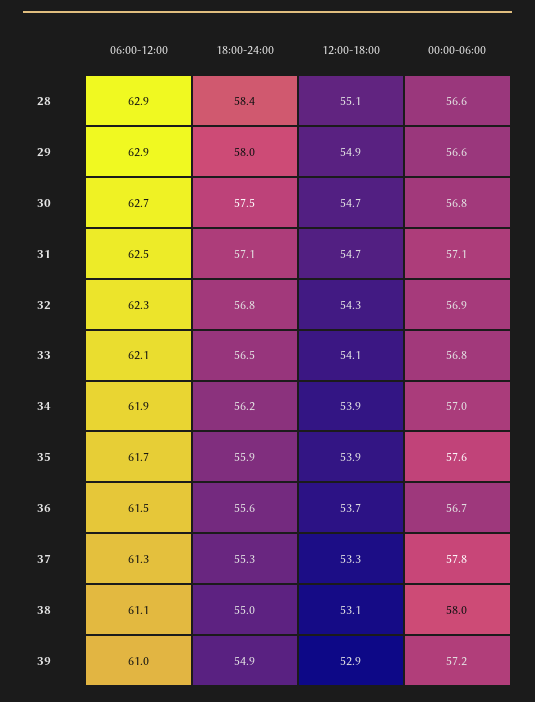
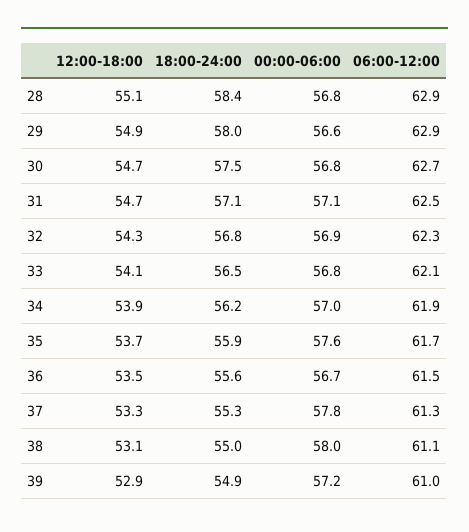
00:00-06:00, 28: 56.6 -> 56.8
12:00-18:00, 35: 53.9 -> 53.7
12:00-18:00, 36: 53.7 -> 53.5

